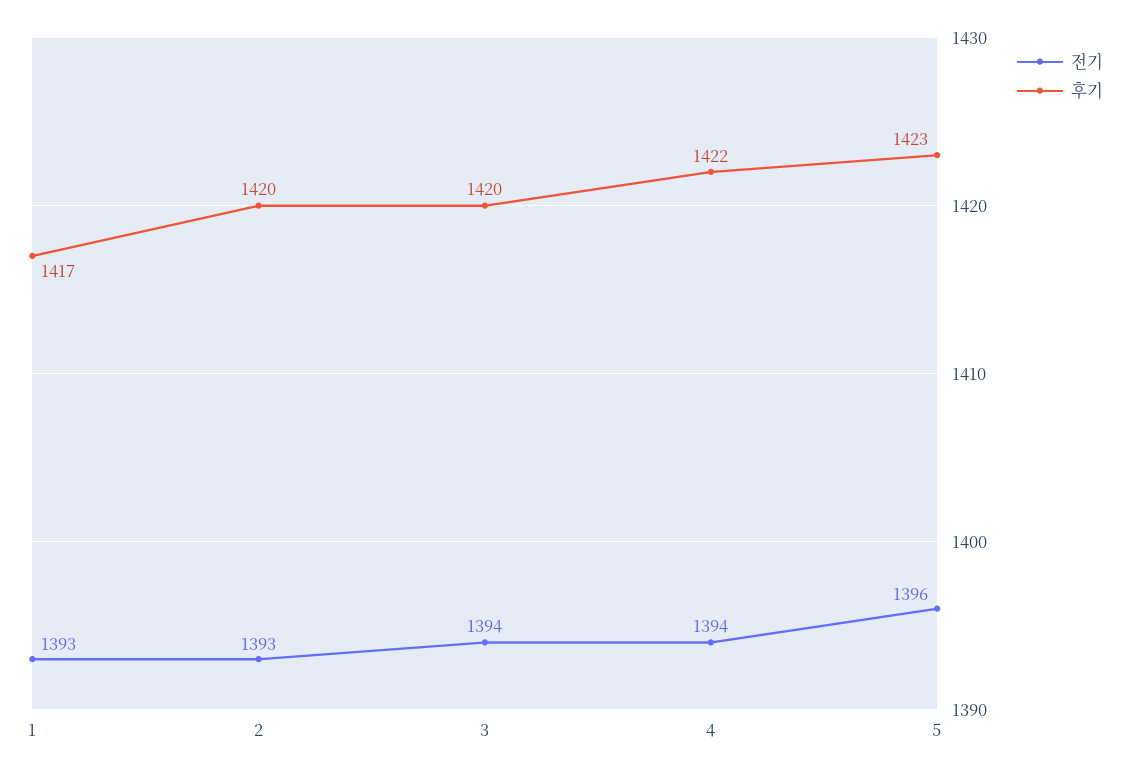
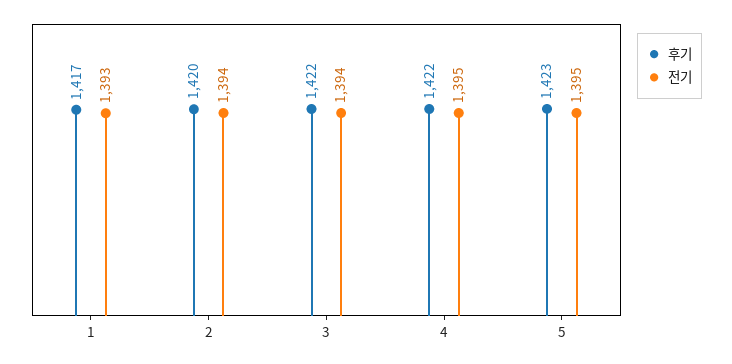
전기, 2: 1393 -> 1394
후기, 3: 1420 -> 1422
전기, 4: 1394 -> 1395
전기, 5: 1396 -> 1395

